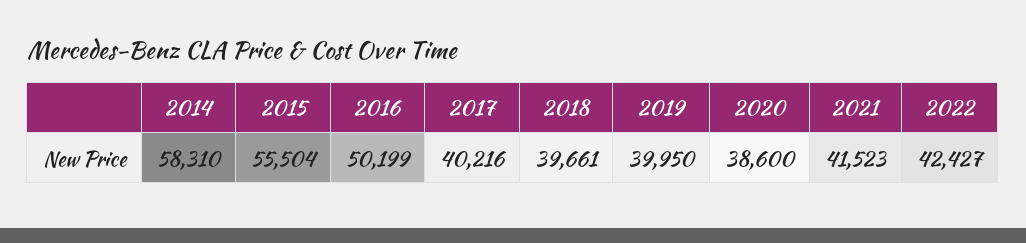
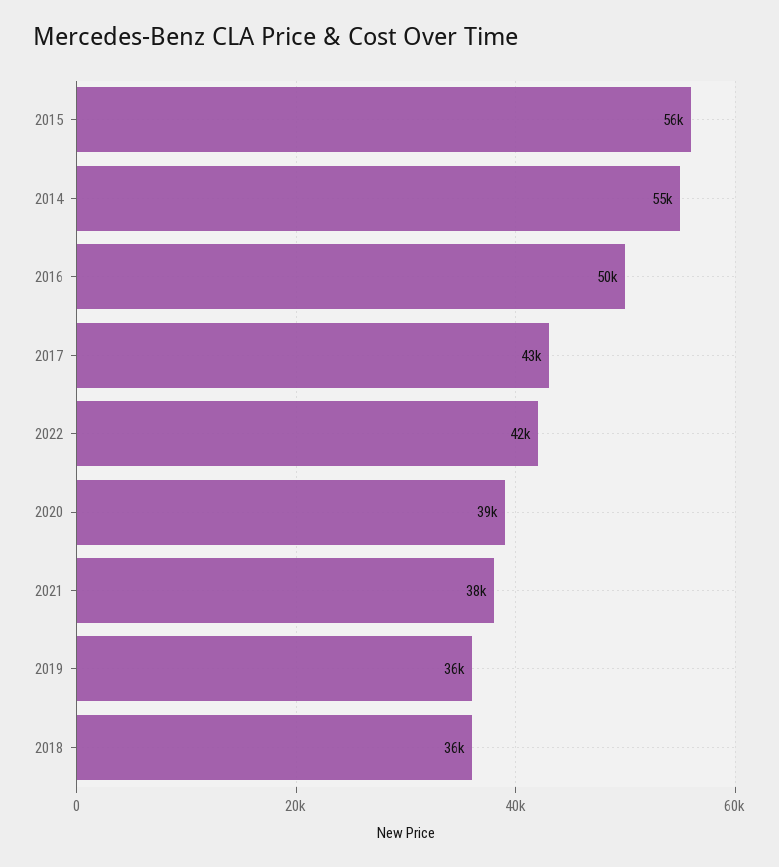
2014: 58310 -> 55000
2017: 40216 -> 43000
2018: 39661 -> 36000
2019: 39950 -> 36000
2021: 41523 -> 38000

